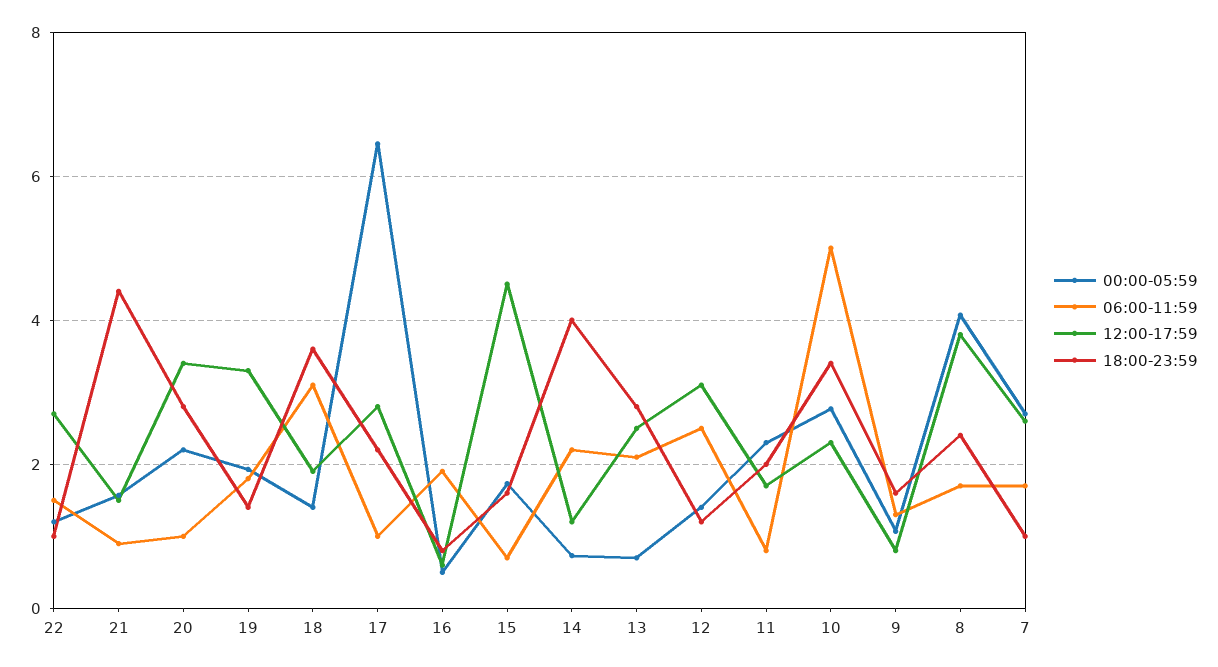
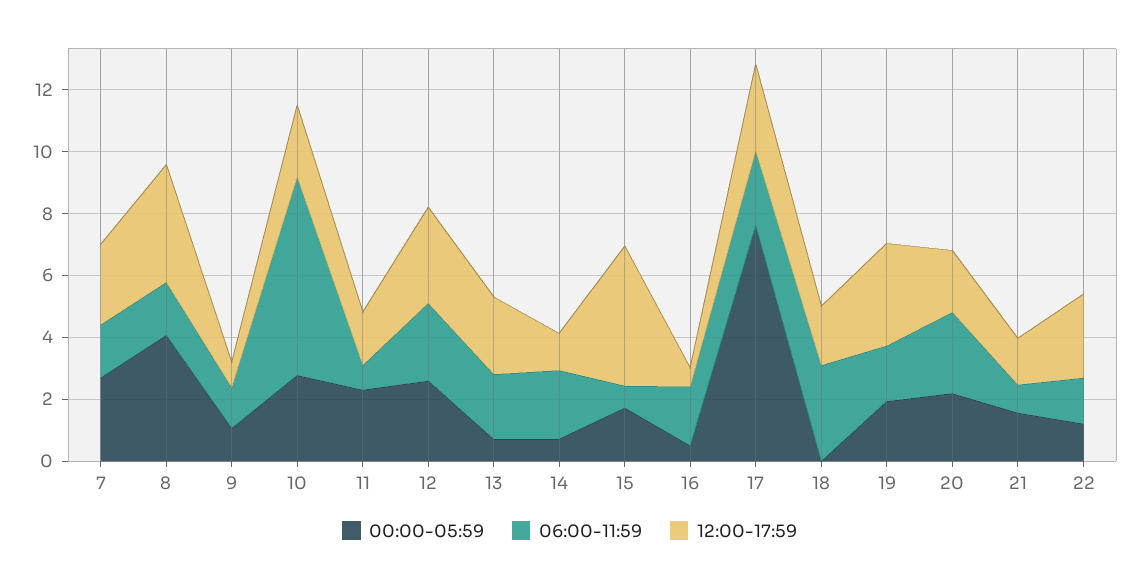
18:00-23:59, 22: 1 -> none
18:00-23:59, 21: 4.4 -> none
06:00-11:59, 20: 1 -> 2.5
12:00-17:59, 20: 3.4 -> 2
18:00-23:59, 20: 2.8 -> none
18:00-23:59, 19: 1.4 -> none
00:00-05:59, 18: 1.4 -> 0
18:00-23:59, 18: 3.6 -> none
00:00-05:59, 17: 6.4 -> 7.5
06:00-11:59, 17: 1 -> 2.5
18:00-23:59, 17: 2.2 -> none
18:00-23:59, 16: 0.8 -> none
18:00-23:59, 15: 1.6 -> none
18:00-23:59, 14: 4 -> none
18:00-23:59, 13: 2.8 -> none
00:00-05:59, 12: 1.4 -> 2.5
18:00-23:59, 12: 1.2 -> none
18:00-23:59, 11: 2 -> none
06:00-11:59, 10: 5 -> 6.5
18:00-23:59, 10: 3.4 -> none
18:00-23:59, 9: 1.6 -> none
18:00-23:59, 8: 2.4 -> none
18:00-23:59, 7: 1 -> none

